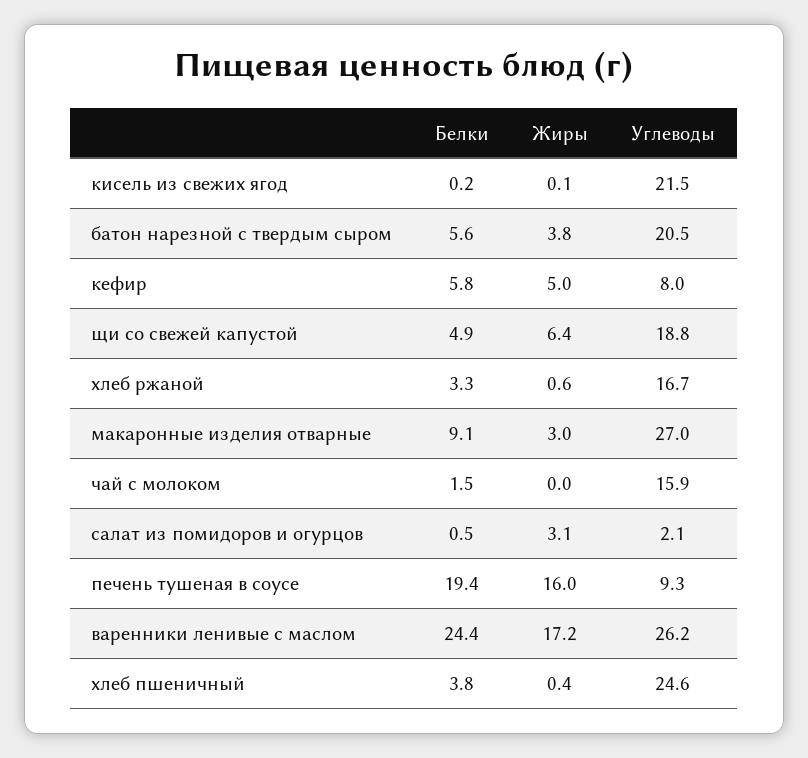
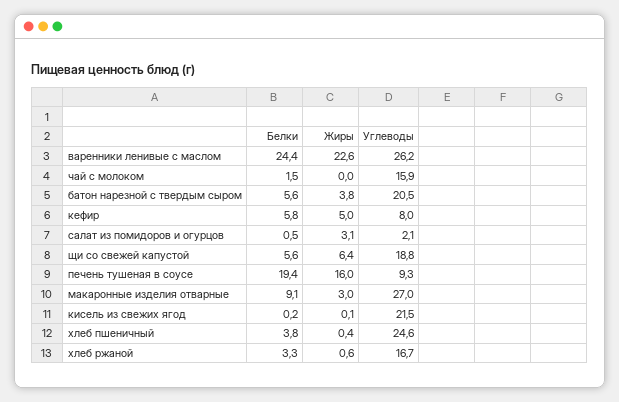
Белки, щи со свежей капустой: 4.9 -> 5.6
Жиры, варенники ленивые с маслом: 17.2 -> 22.6

